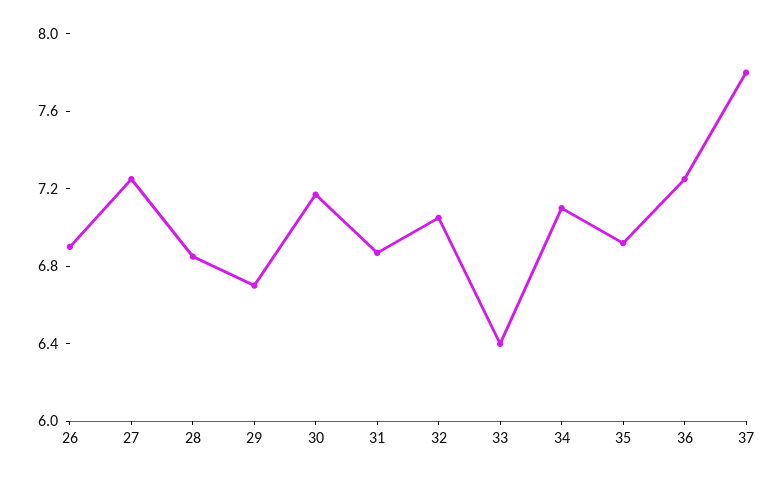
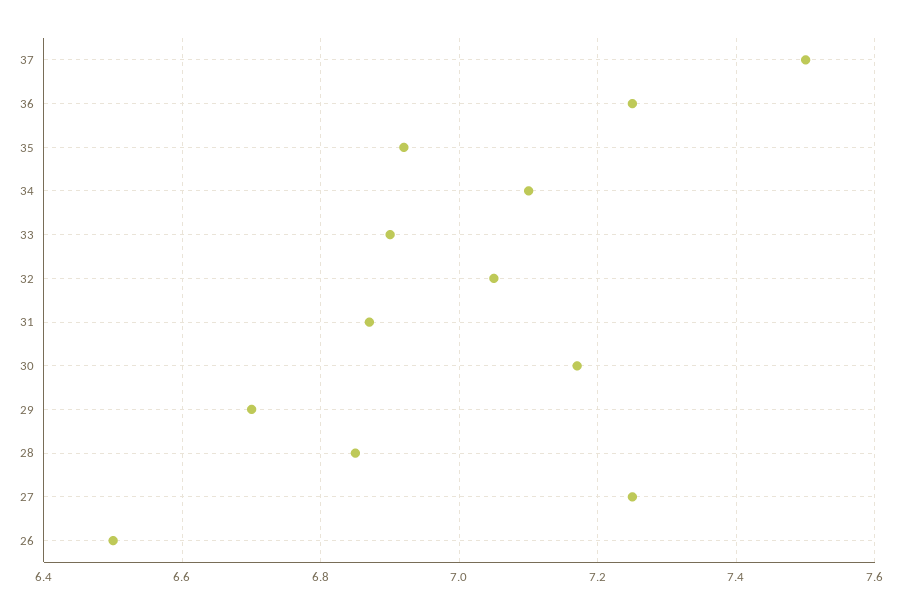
26: 6.9 -> 6.5
33: 6.4 -> 6.9
37: 7.8 -> 7.5

